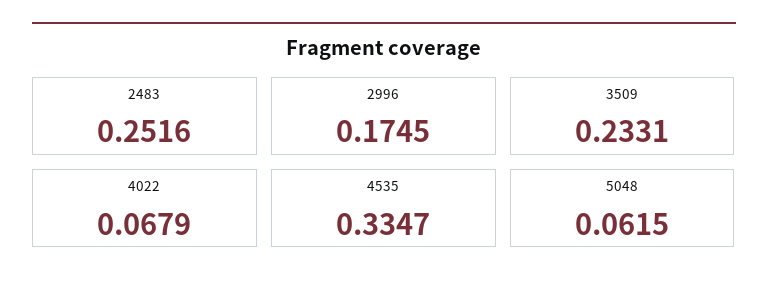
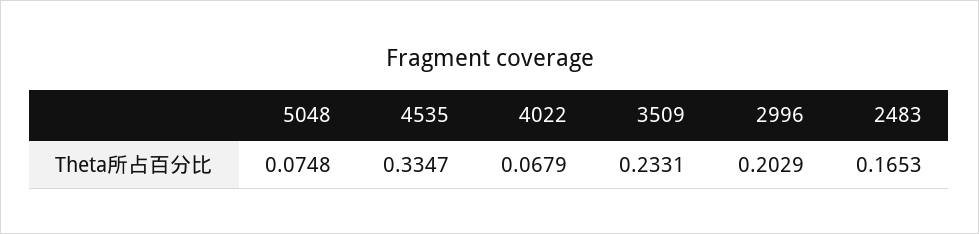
2483: 0.2516 -> 0.1653
2996: 0.1745 -> 0.2029
5048: 0.0615 -> 0.0748

